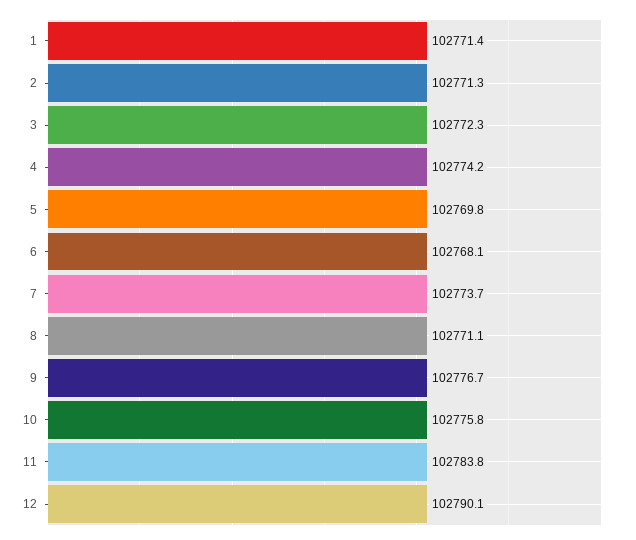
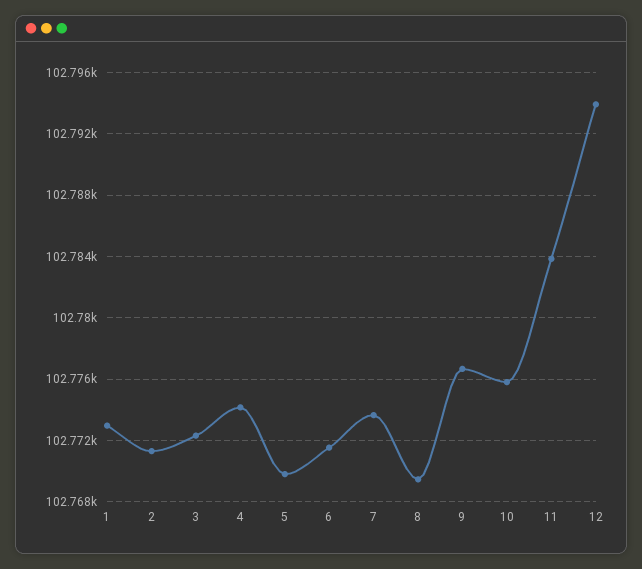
1: 102771.4 -> 102773
6: 102768.1 -> 102771.5
8: 102771.1 -> 102769.5
12: 102790.1 -> 102794

